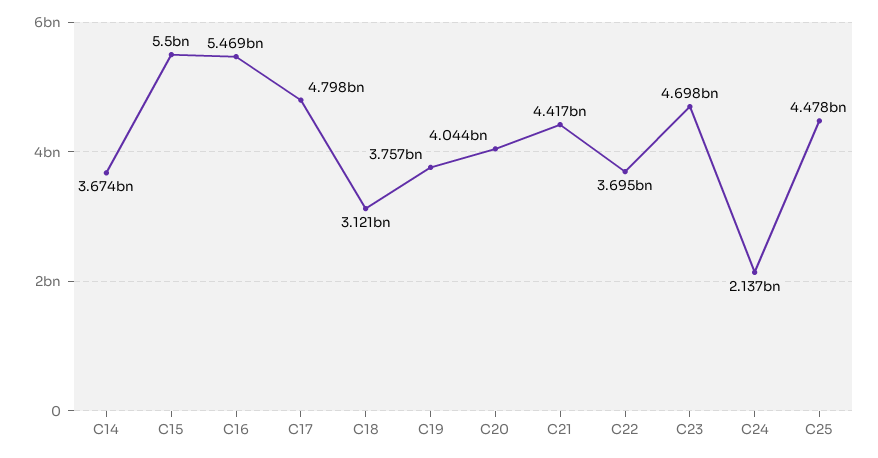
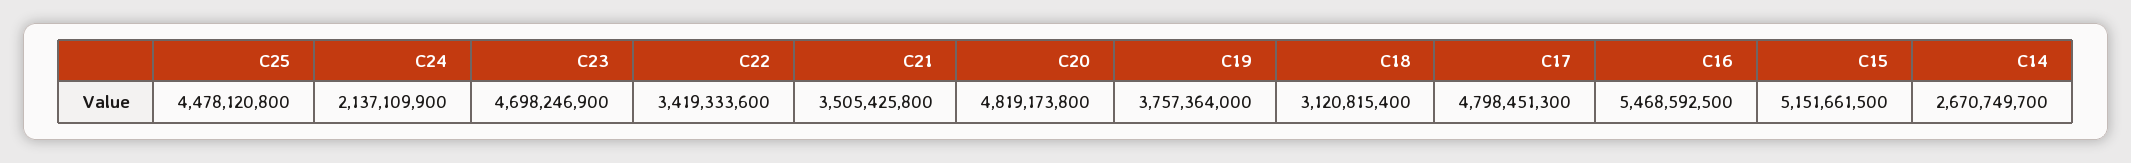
C14: 3674000000 -> 2670749700
C15: 5500000000 -> 5151661500
C20: 4044000000 -> 4819173800
C21: 4417000000 -> 3505425800
C22: 3695000000 -> 3419333600

